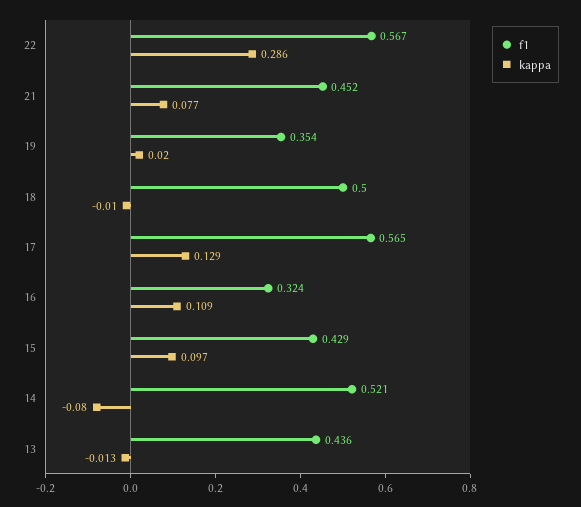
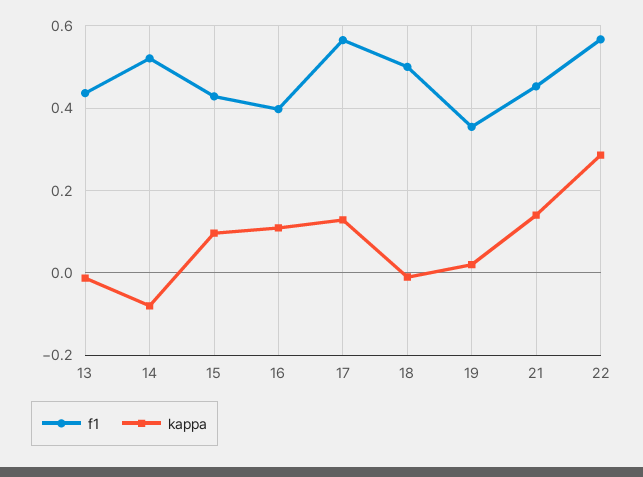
kappa, 21: 0.077 -> 0.14
f1, 16: 0.324 -> 0.4

